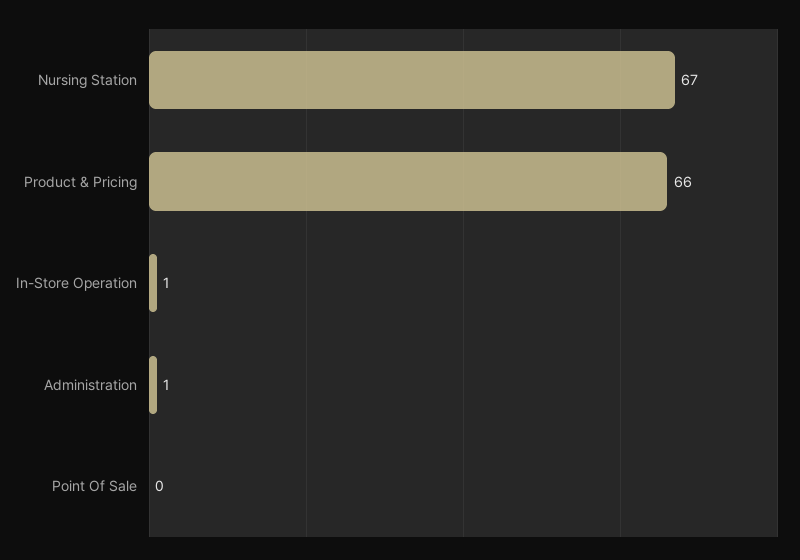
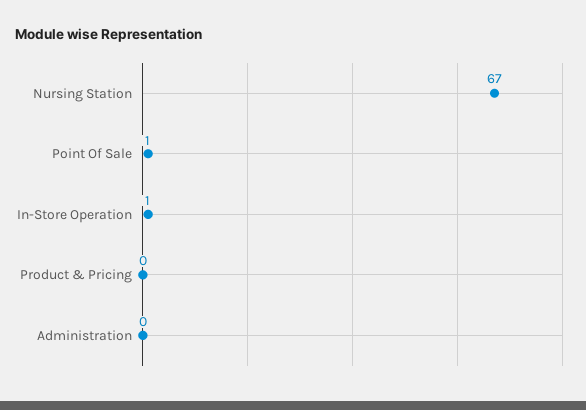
Product & Pricing: 66 -> 0
Administration: 1 -> 0
Point Of Sale: 0 -> 1

